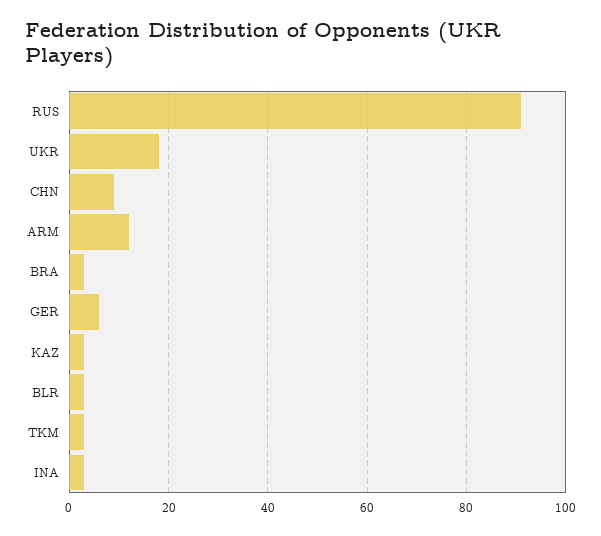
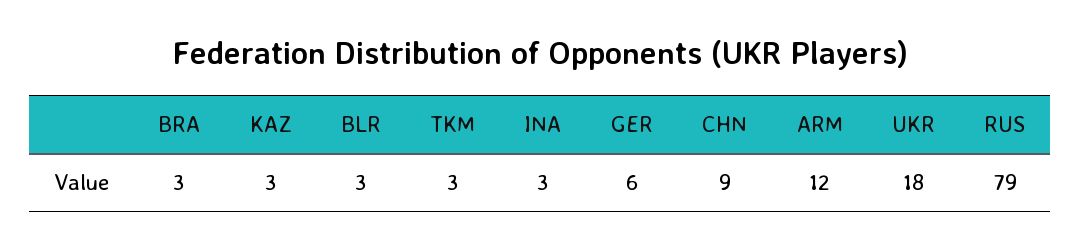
RUS: 90 -> 79

